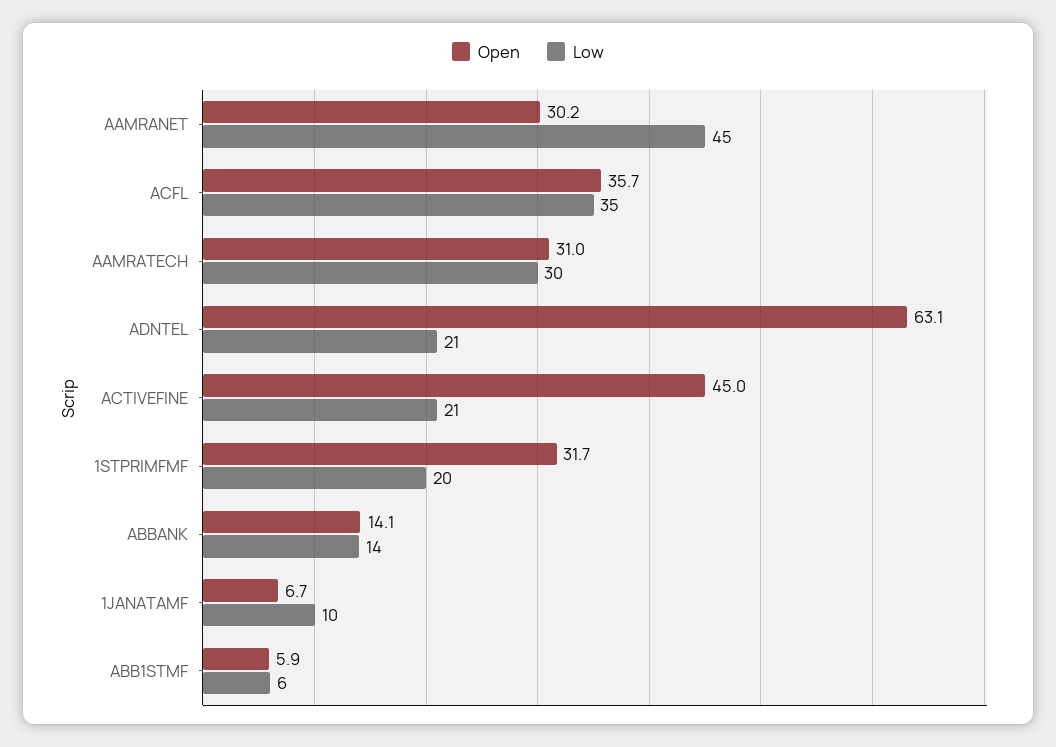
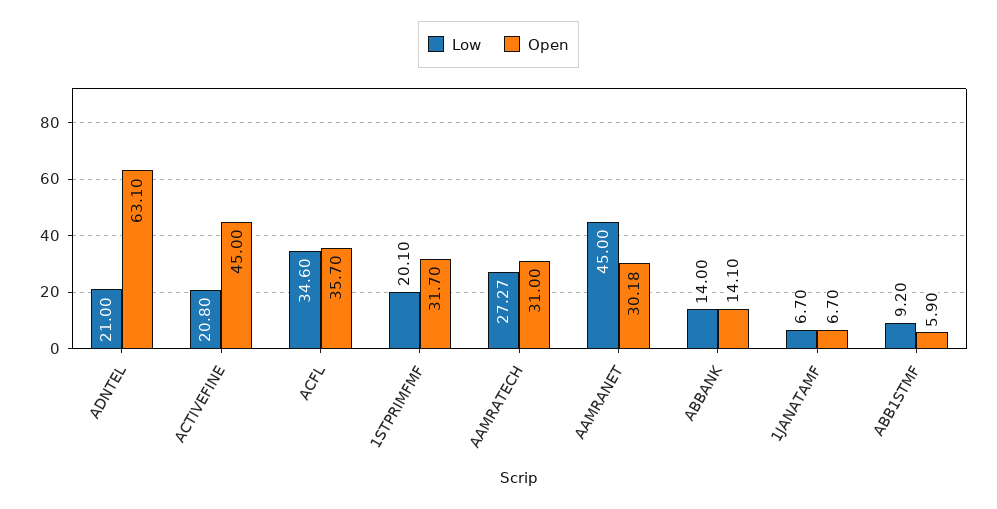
Low, AAMRATECH: 30 -> 27.27
Low, 1JANATAMF: 10 -> 6.7
Low, ABB1STMF: 6 -> 9.2

